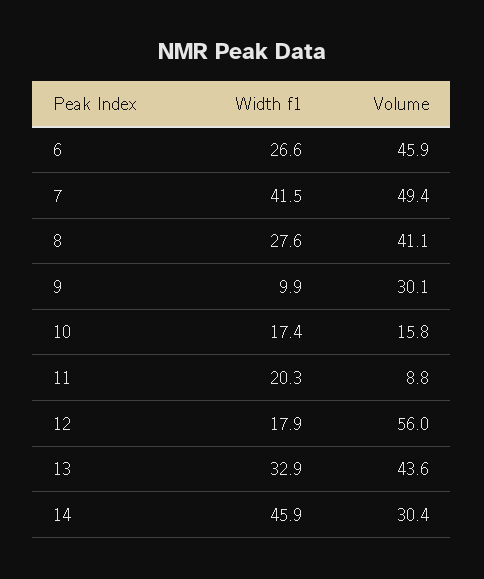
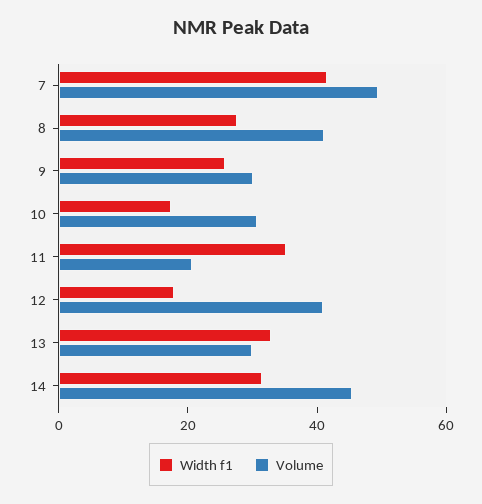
Width f1, 6: 26.6 -> none
Volume, 6: 45.9 -> none
Width f1, 9: 9.9 -> 25
Volume, 10: 15.8 -> 30
Width f1, 11: 20.3 -> 35
Volume, 11: 8.8 -> 20
Volume, 12: 56 -> 40
Volume, 13: 43.6 -> 30
Width f1, 14: 45.9 -> 30
Volume, 14: 30.4 -> 45

